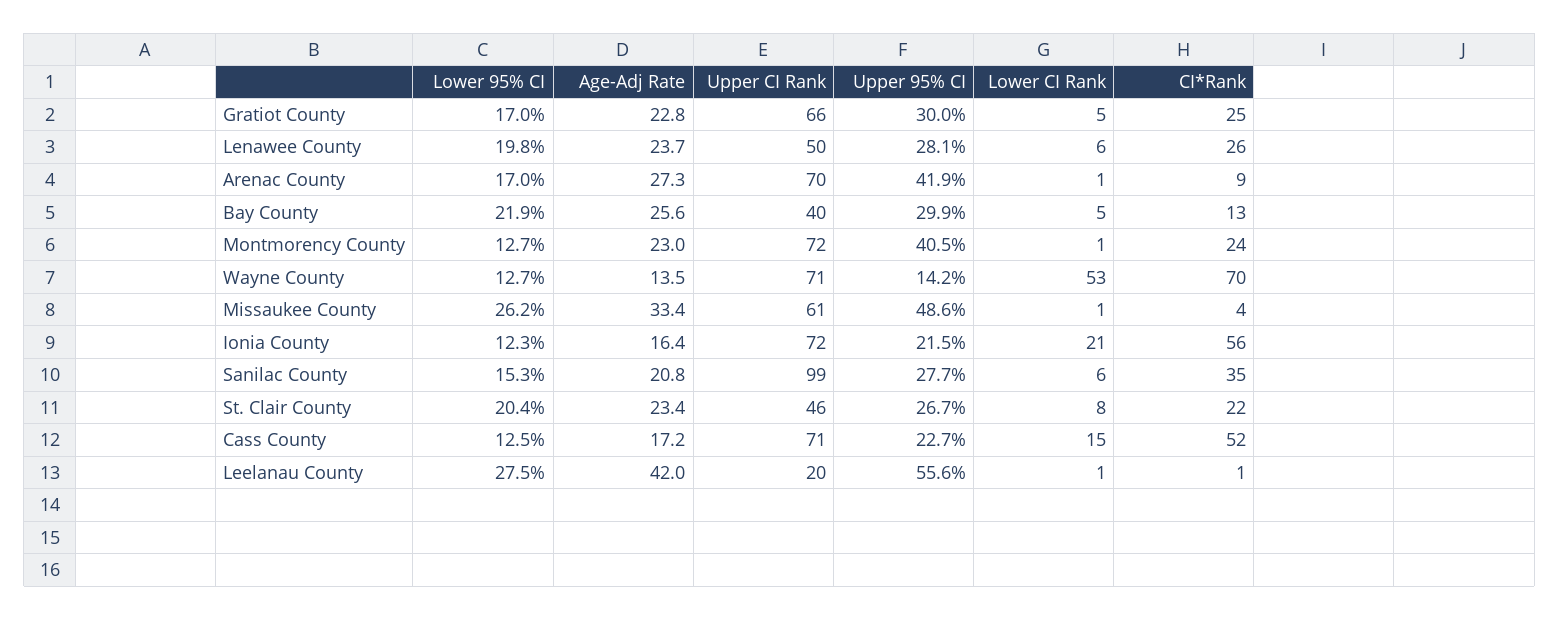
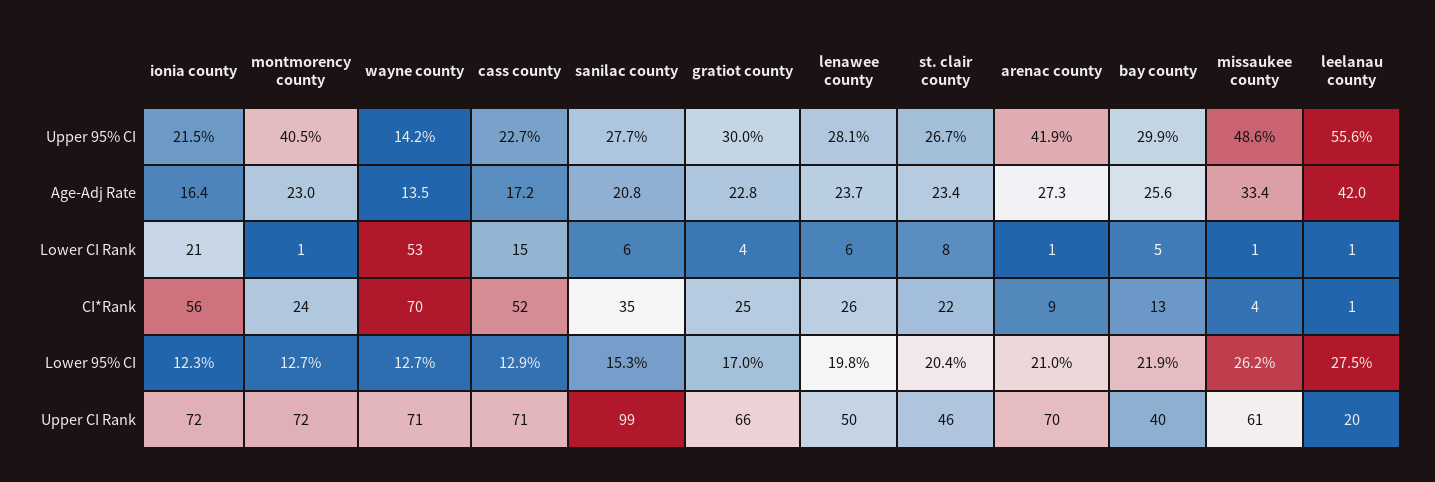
Lower CI Rank, Gratiot County: 5 -> 4
Lower 95% CI, Arenac County: 17 -> 21
Lower 95% CI, Cass County: 12.5 -> 12.9

